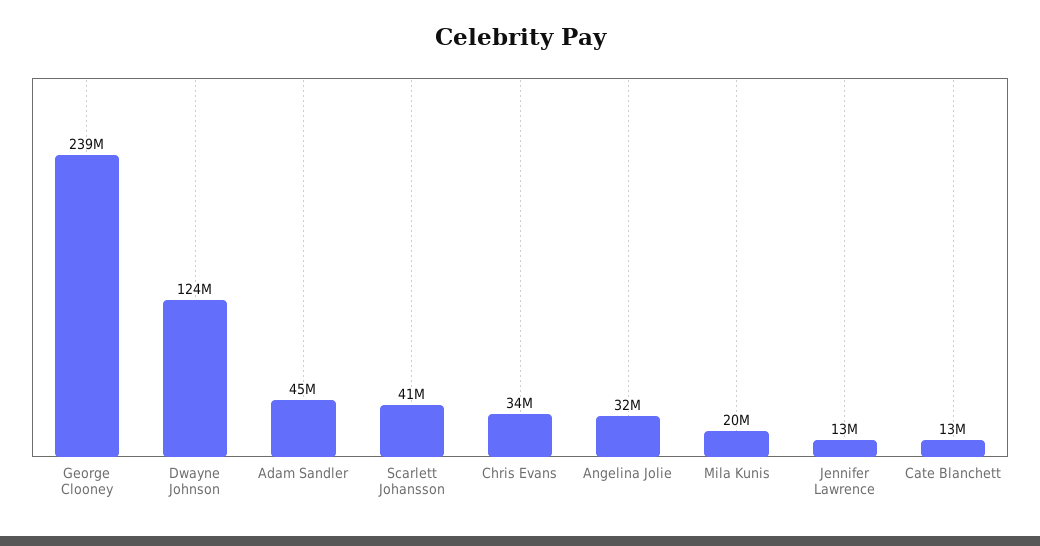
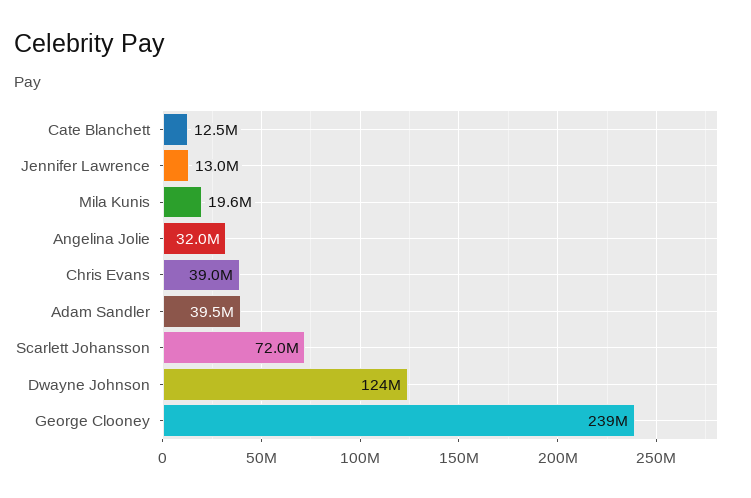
Adam Sandler: 45000000 -> 39500000
Scarlett Johansson: 41000000 -> 72000000
Chris Evans: 34000000 -> 39000000

